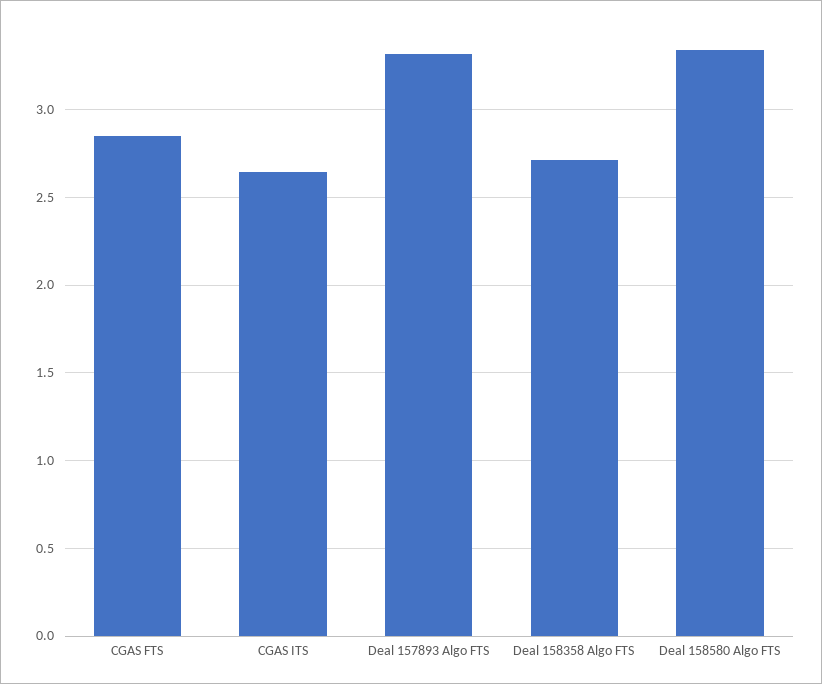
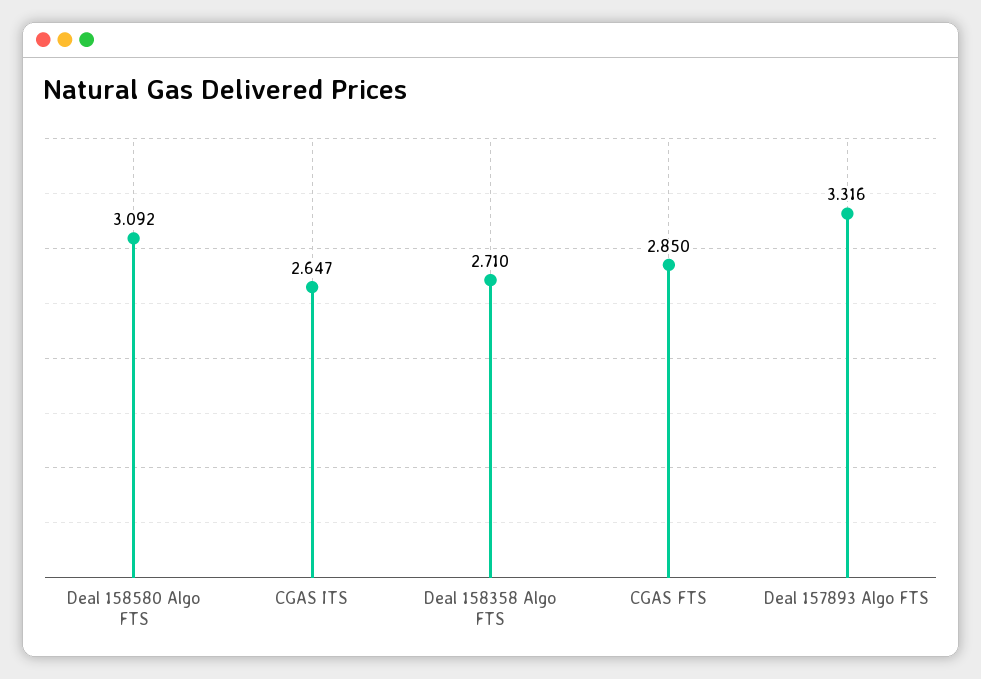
Deal 158580 Algo FTS: 3.35 -> 3.092

